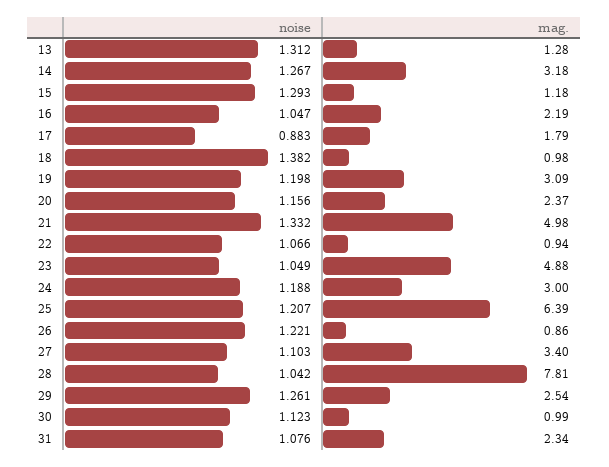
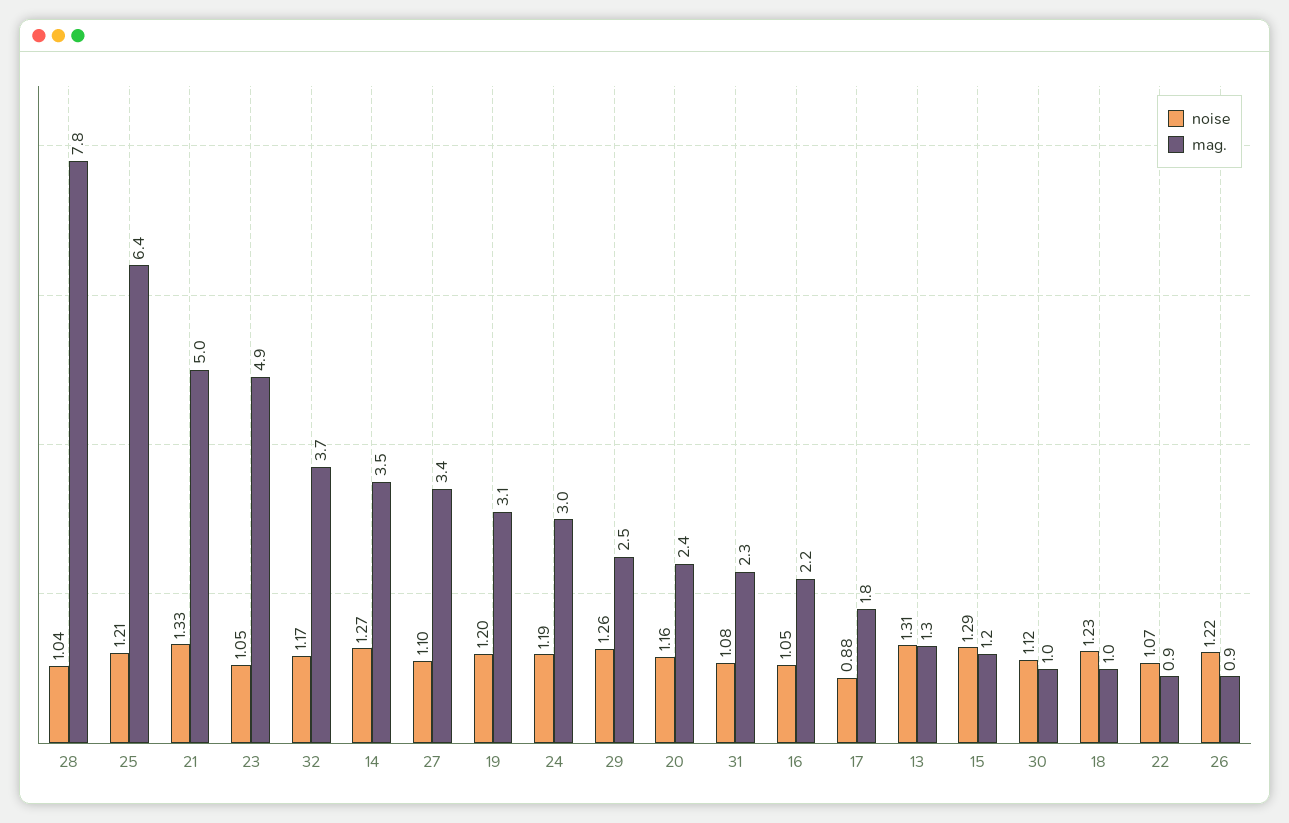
mag., 14: 3.18 -> 3.5
noise, 18: 1.382 -> 1.23
noise, 32: none -> 1.17
mag., 32: none -> 3.7

